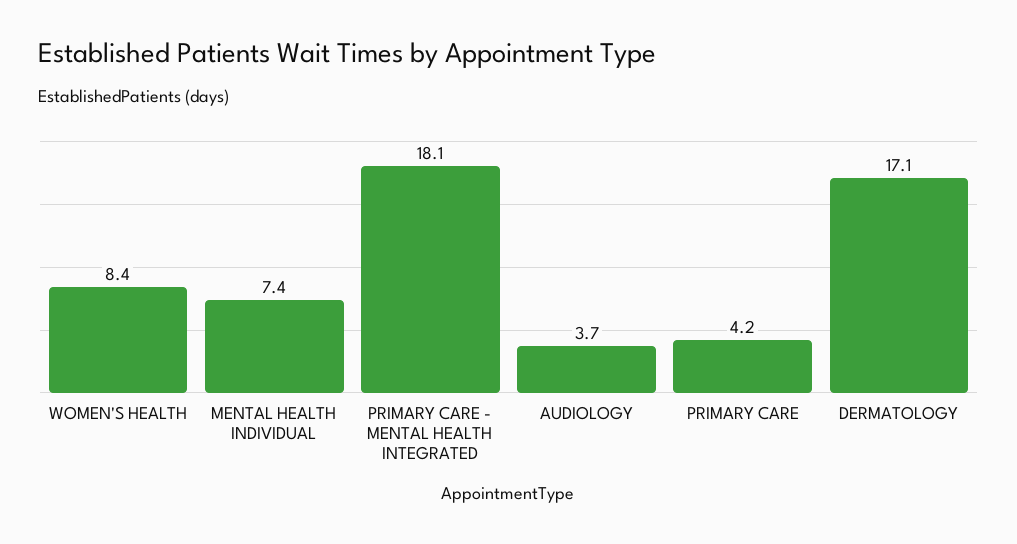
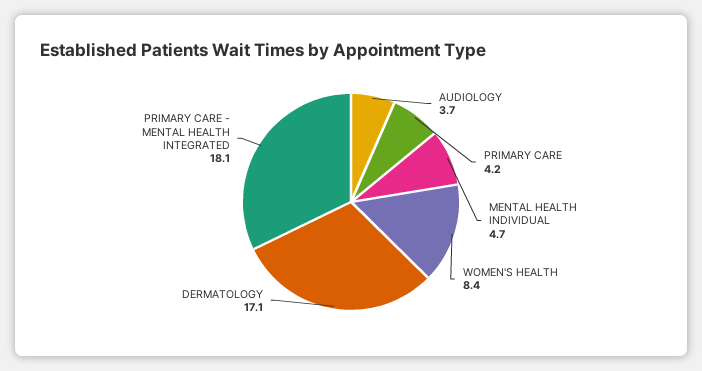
MENTAL HEALTH INDIVIDUAL: 7.4 -> 4.7

